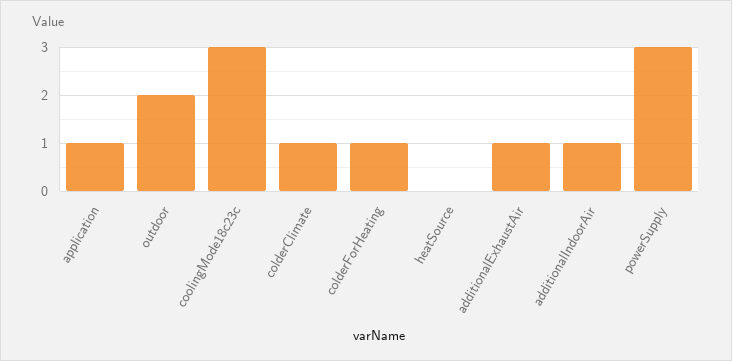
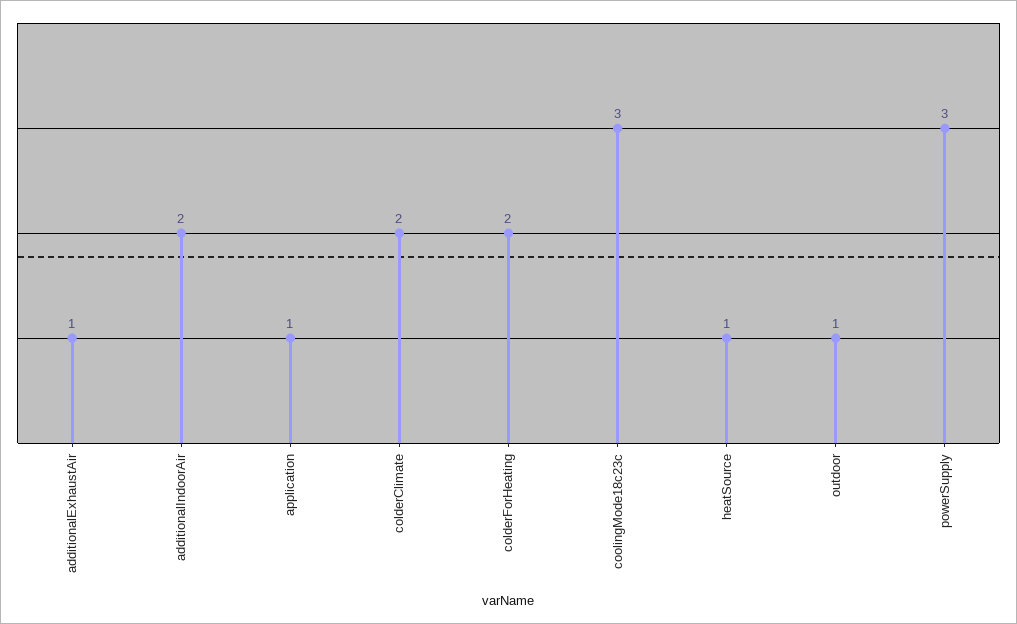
outdoor: 2 -> 1
colderClimate: 1 -> 2
colderForHeating: 1 -> 2
heatSource: 0 -> 1
additionalIndoorAir: 1 -> 2

